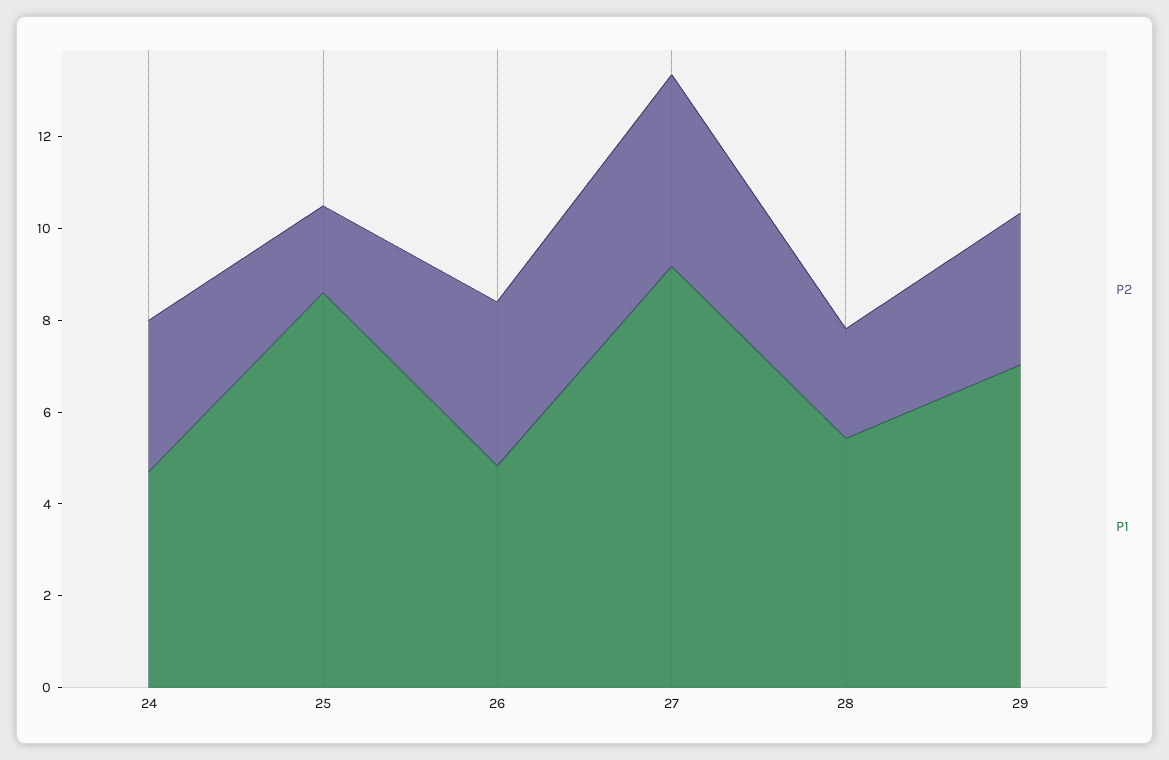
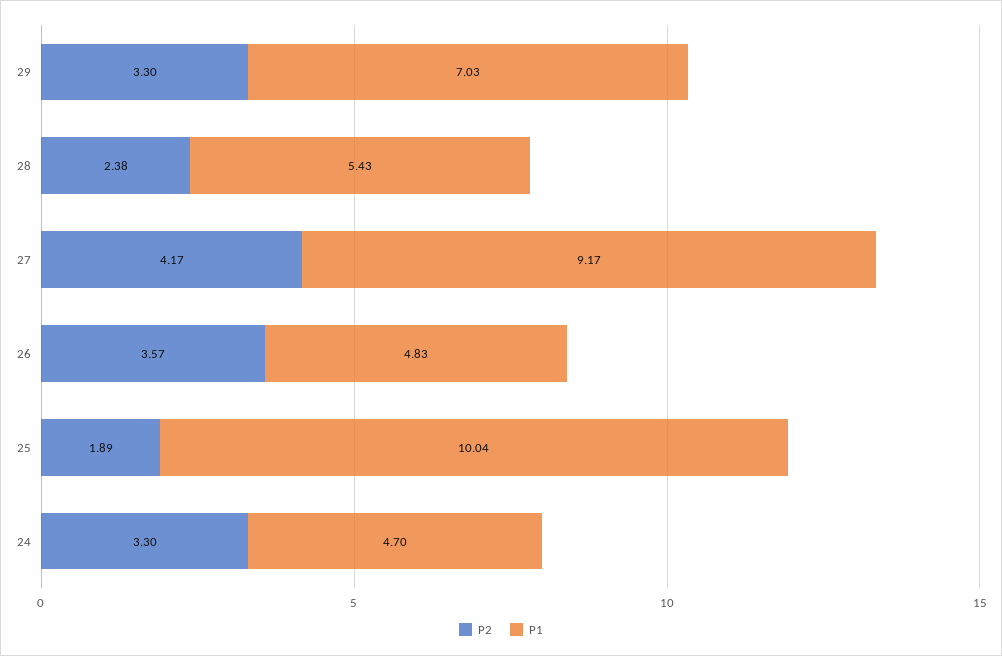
P1, 25: 8.5 -> 10.04

